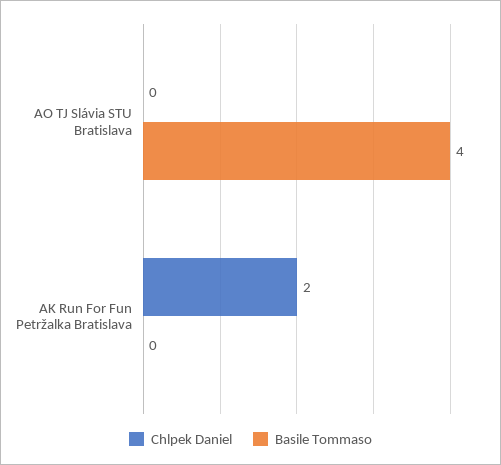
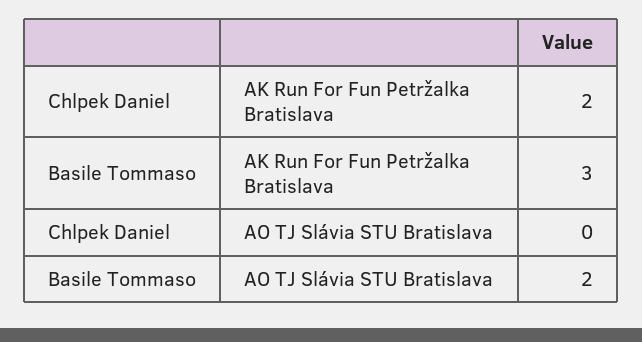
Basile Tommaso, AO TJ Slávia STU Bratislava: 4 -> 2
Basile Tommaso, AK Run For Fun Petržalka Bratislava: 0 -> 3

